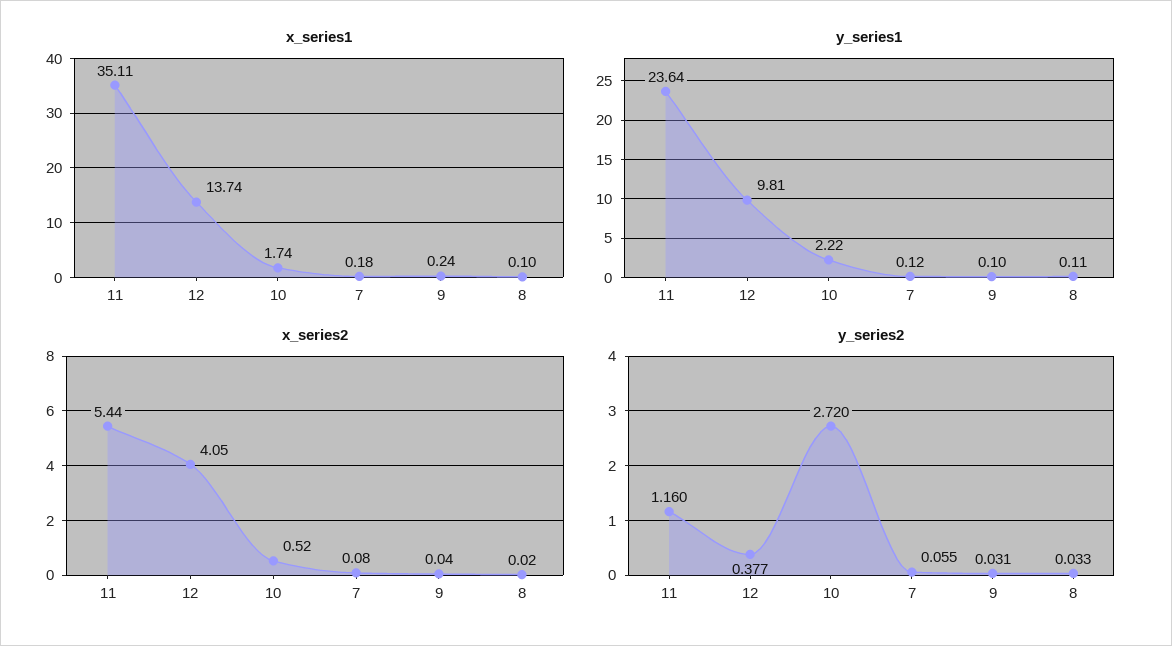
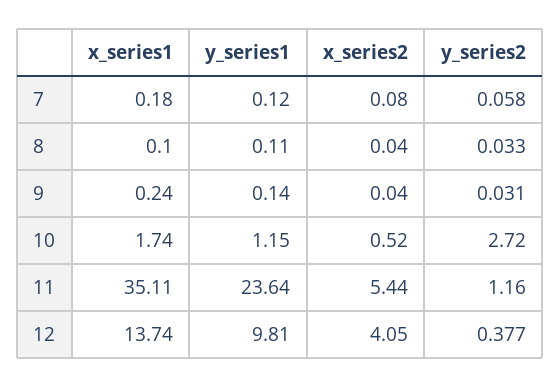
y_series1, 10: 2.22 -> 1.15
y_series1, 9: 0.1 -> 0.14
x_series2, 8: 0.02 -> 0.04
y_series2, 7: 0.055 -> 0.058

